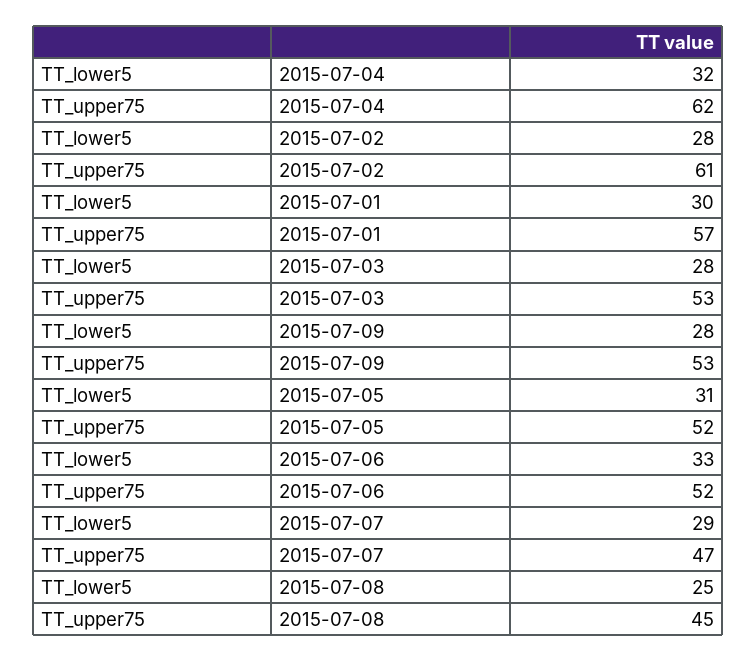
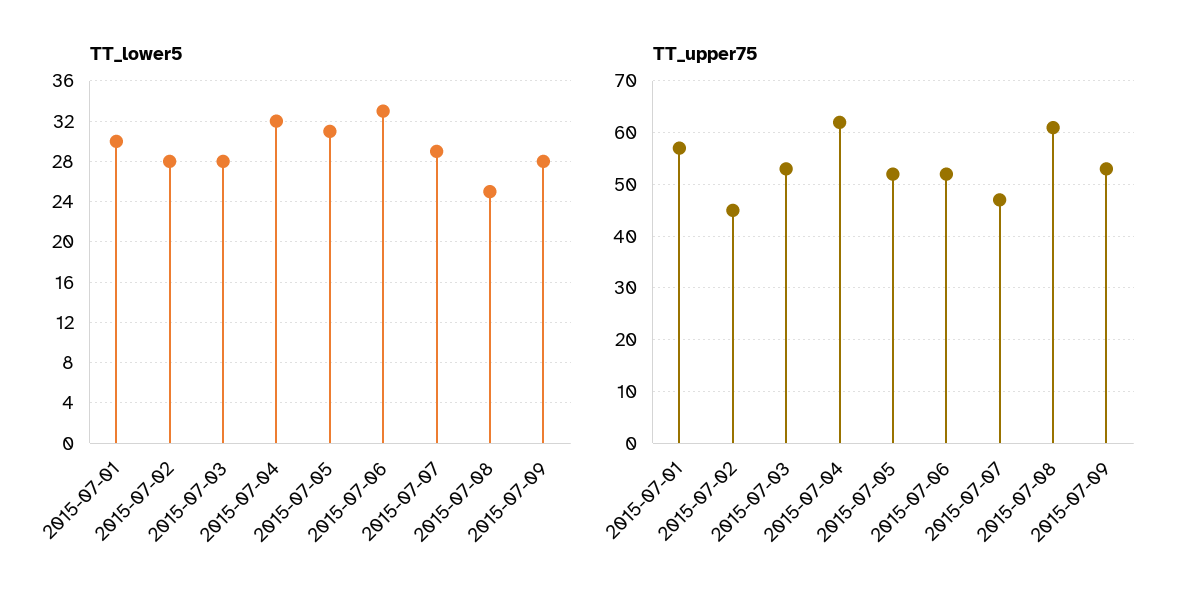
TT_upper75, 2015-07-02: 61 -> 45
TT_upper75, 2015-07-08: 45 -> 60

